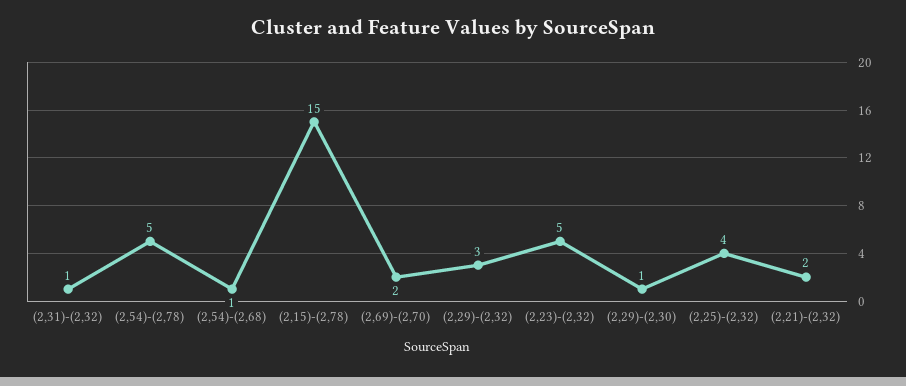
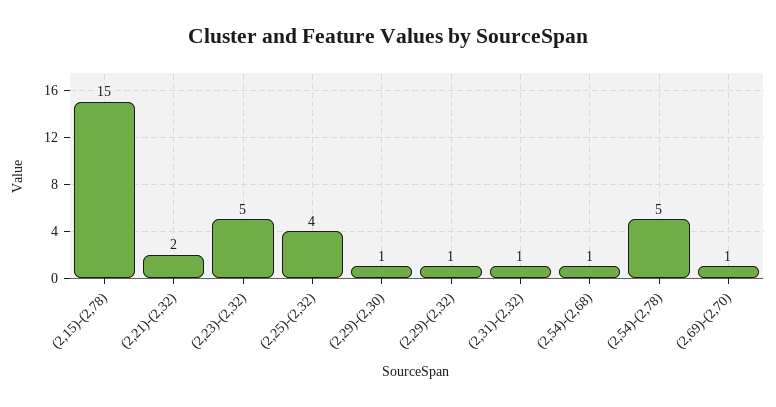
(2,69)-(2,70): 2 -> 1
(2,29)-(2,32): 3 -> 1

